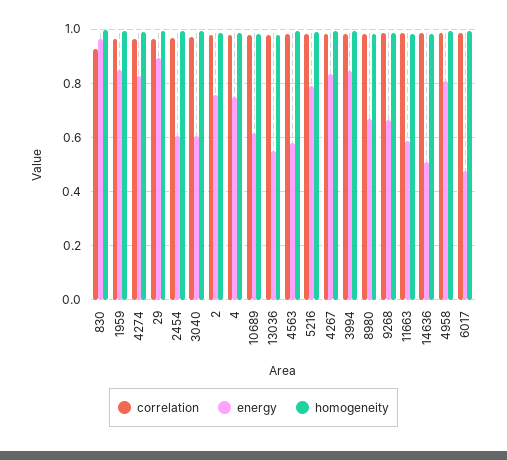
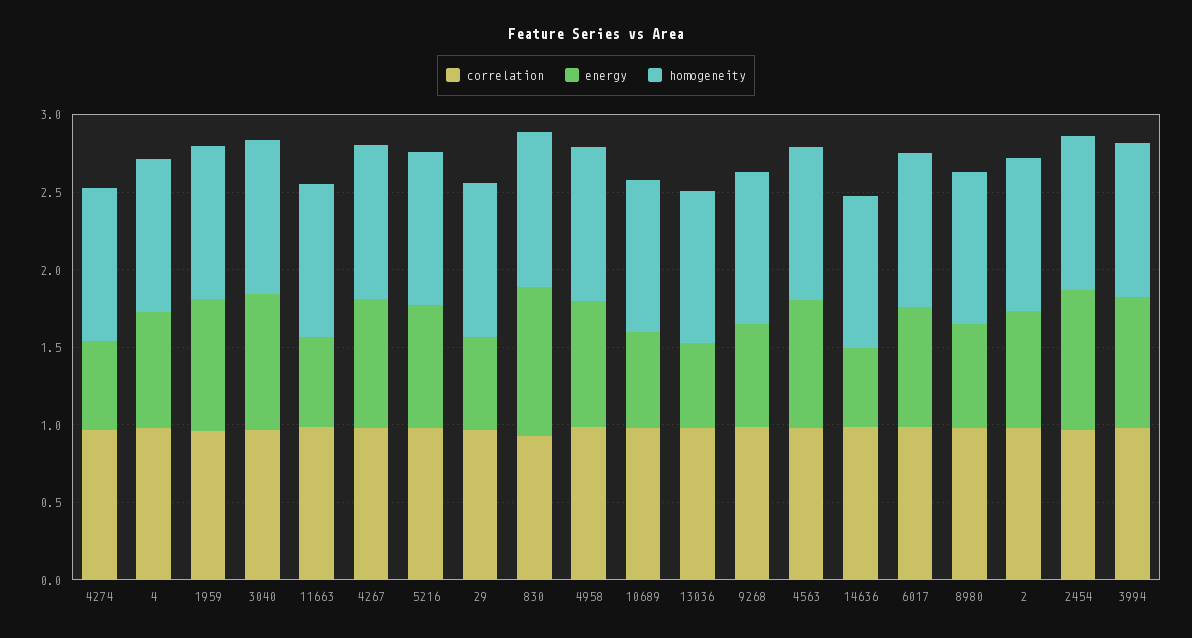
energy, 4274: 0.825 -> 0.6
energy, 29: 0.9 -> 0.6
energy, 2454: 0.6 -> 0.9
energy, 3040: 0.6 -> 0.9
energy, 4563: 0.575 -> 0.8
energy, 6017: 0.475 -> 0.8

